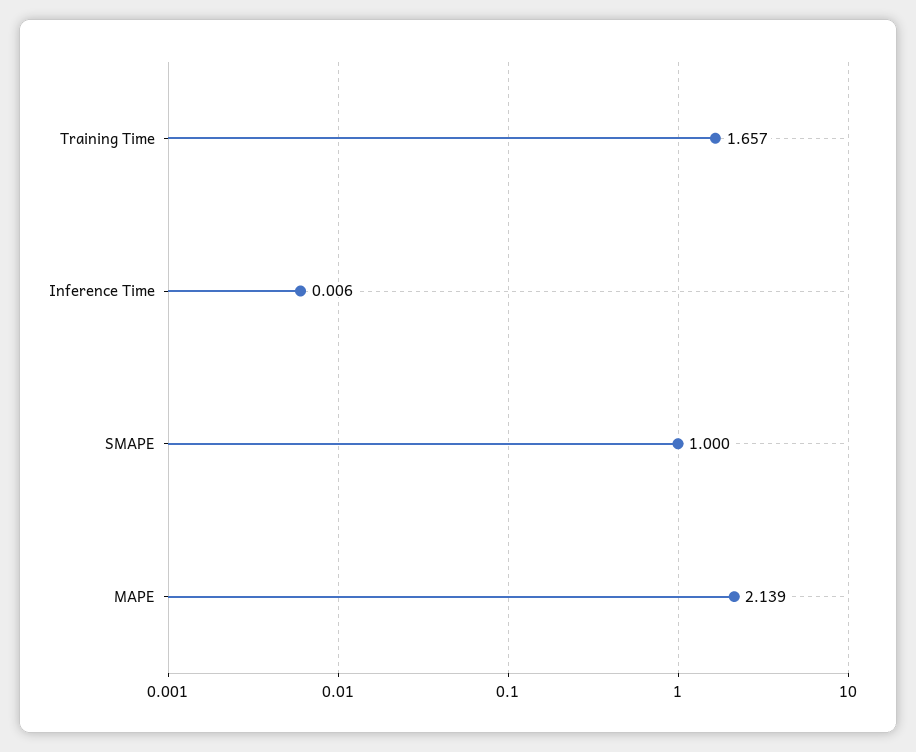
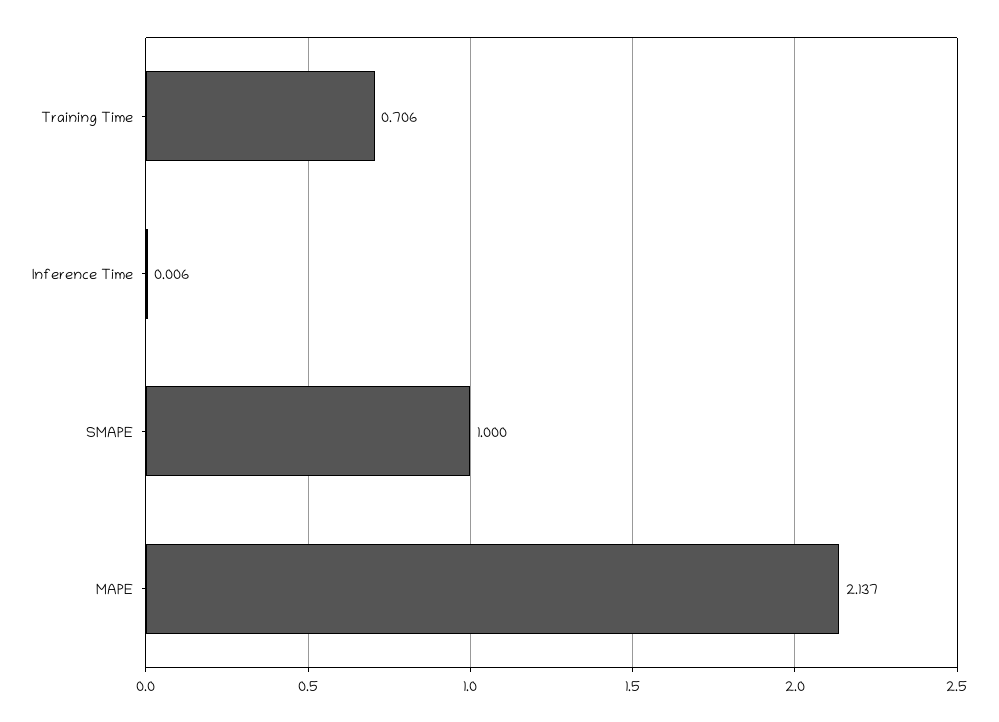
Training Time: 1.657 -> 0.706
MAPE: 2.139 -> 2.137

